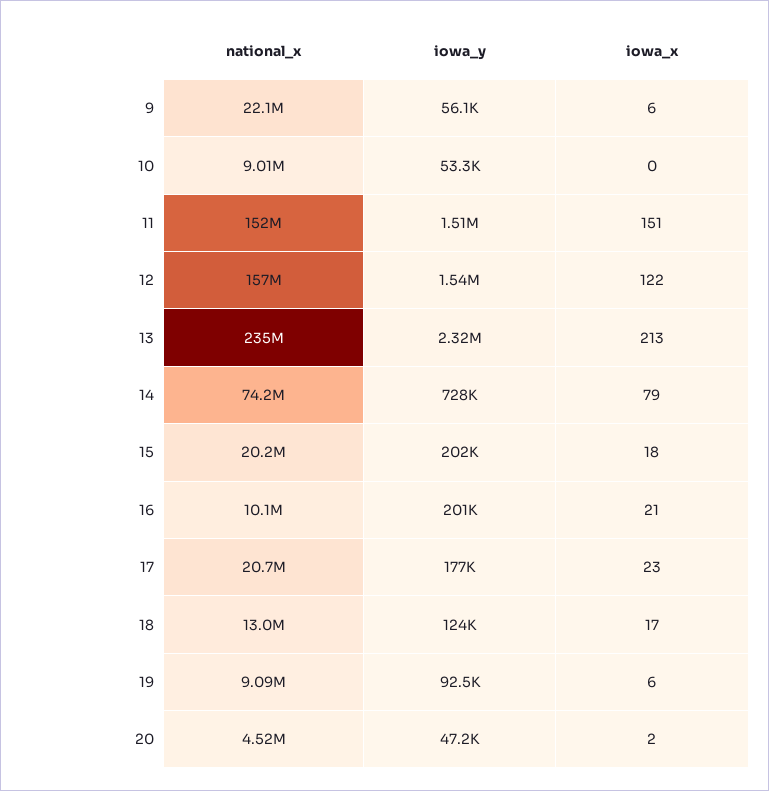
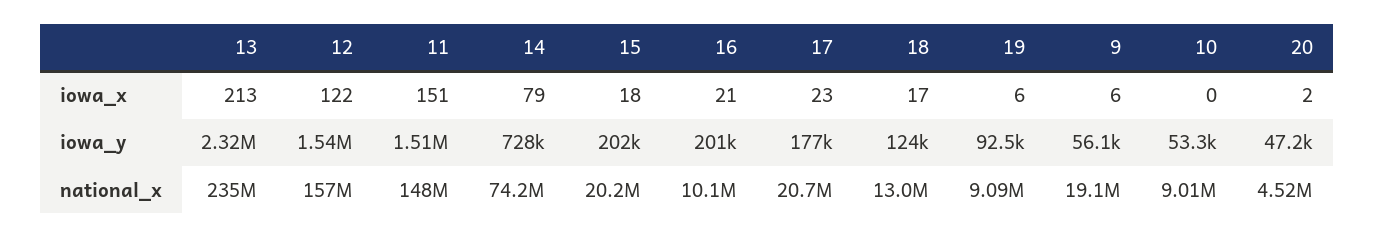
national_x, 9: 22100000 -> 19100000
national_x, 11: 152000000 -> 148000000

